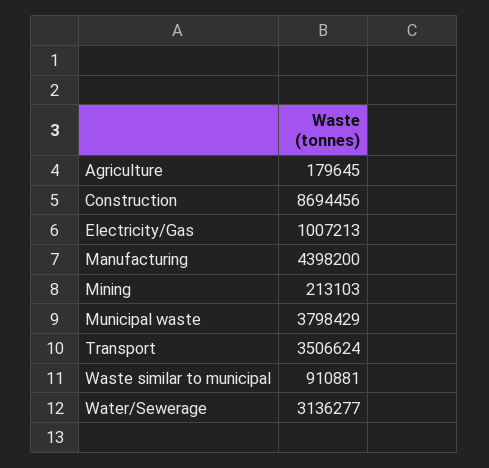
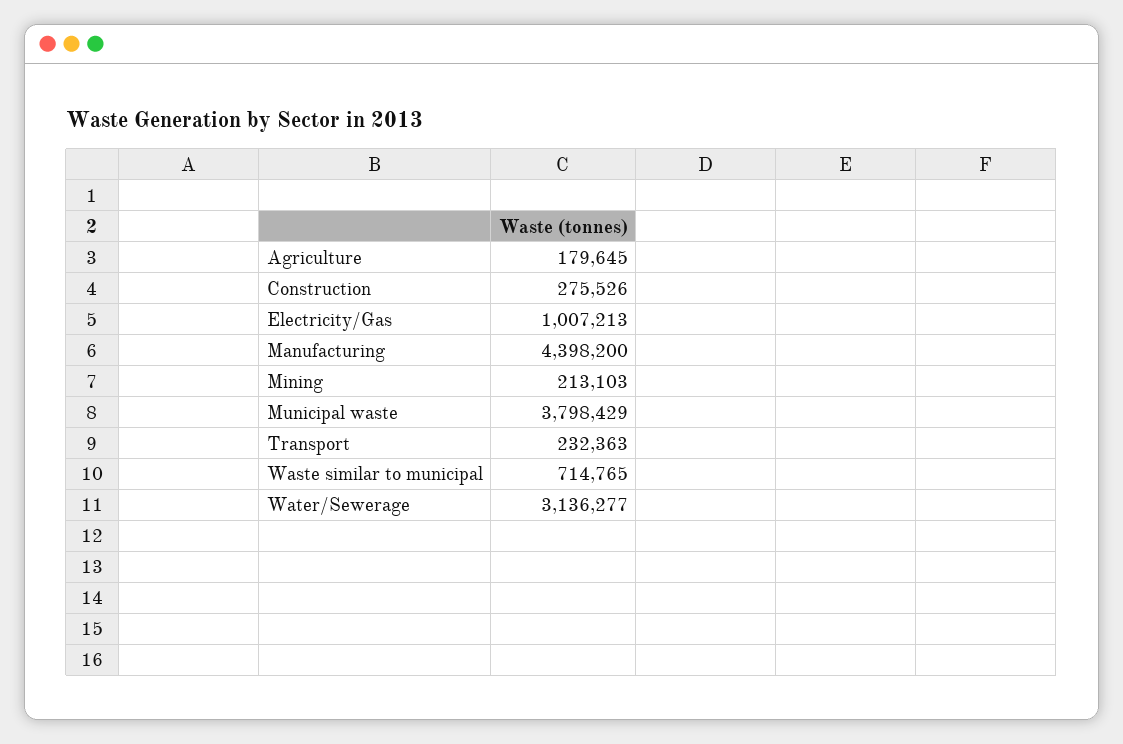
Construction: 8694456 -> 275526
Transport: 3506624 -> 232363
Waste similar to municipal: 910881 -> 714765

